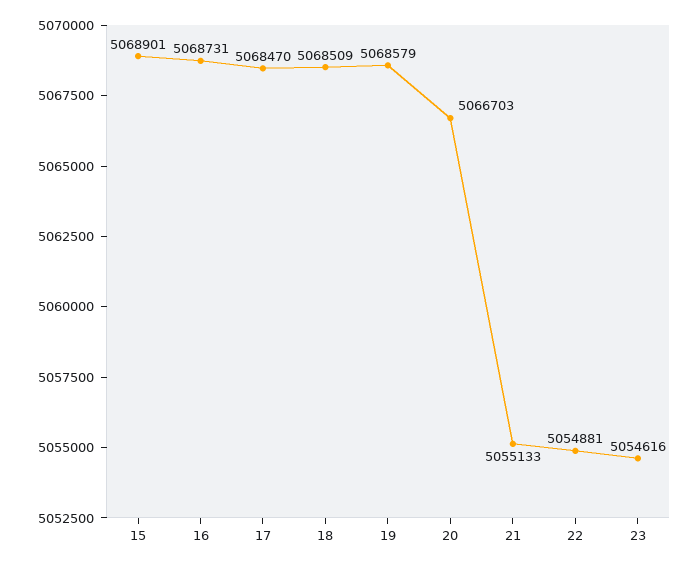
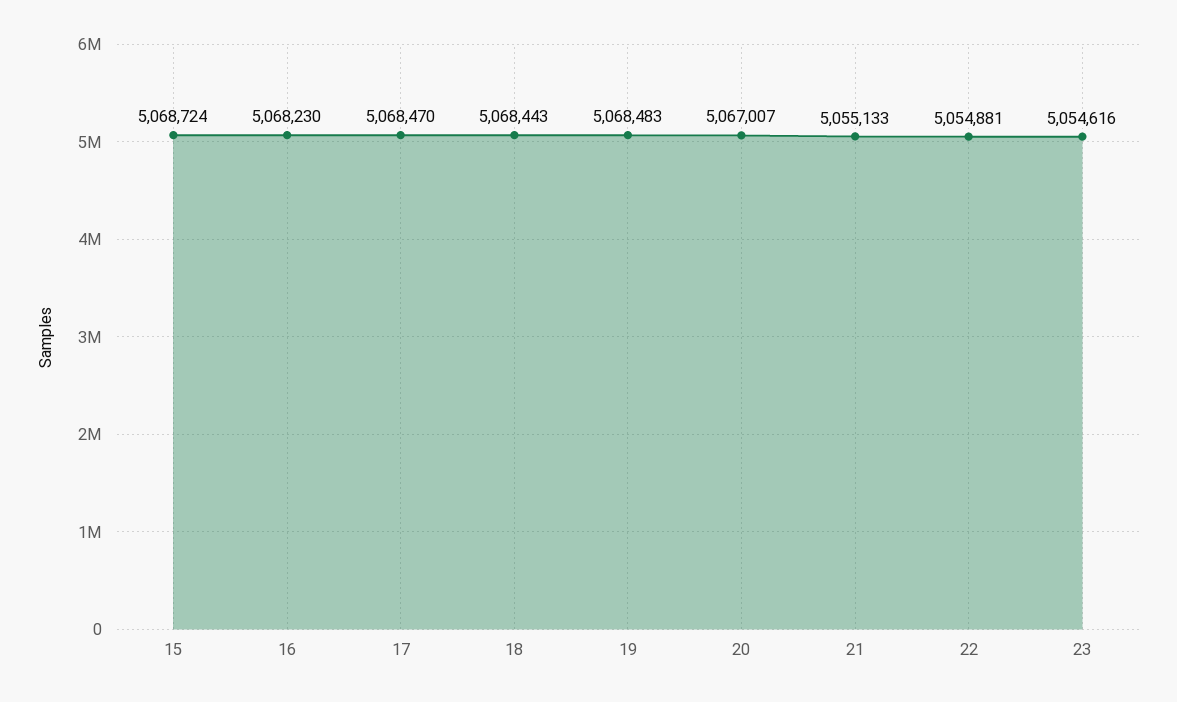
15: 5068901 -> 5068724
16: 5068731 -> 5068230
18: 5068509 -> 5068443
19: 5068579 -> 5068483
20: 5066703 -> 5067007

